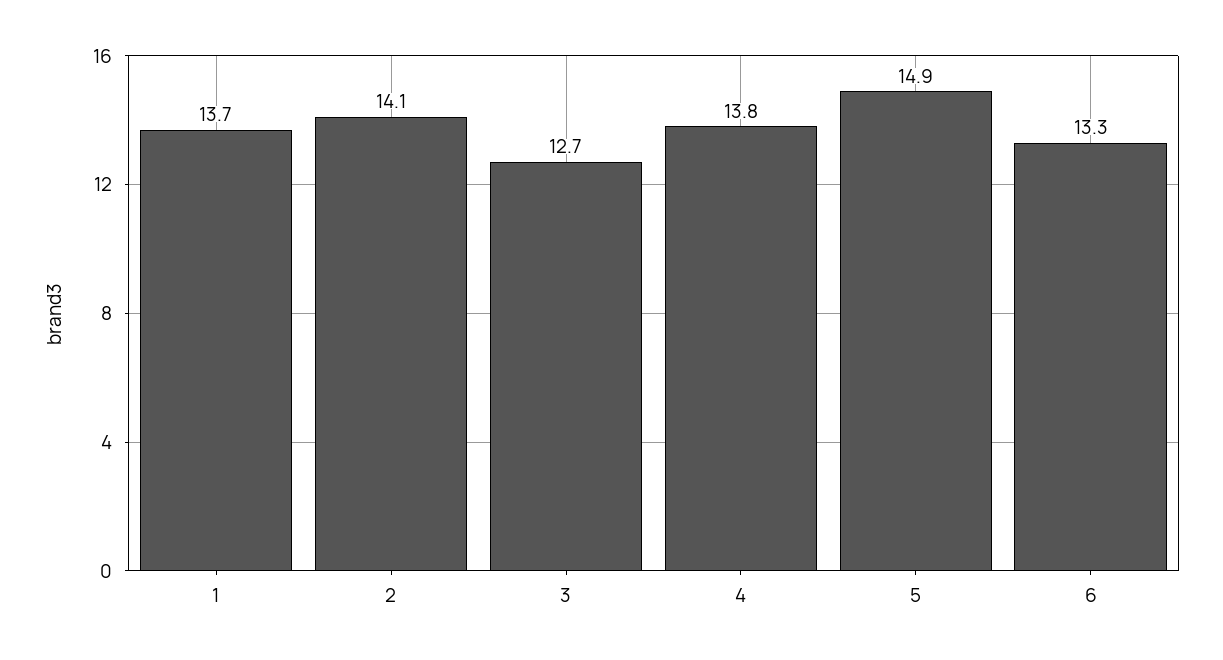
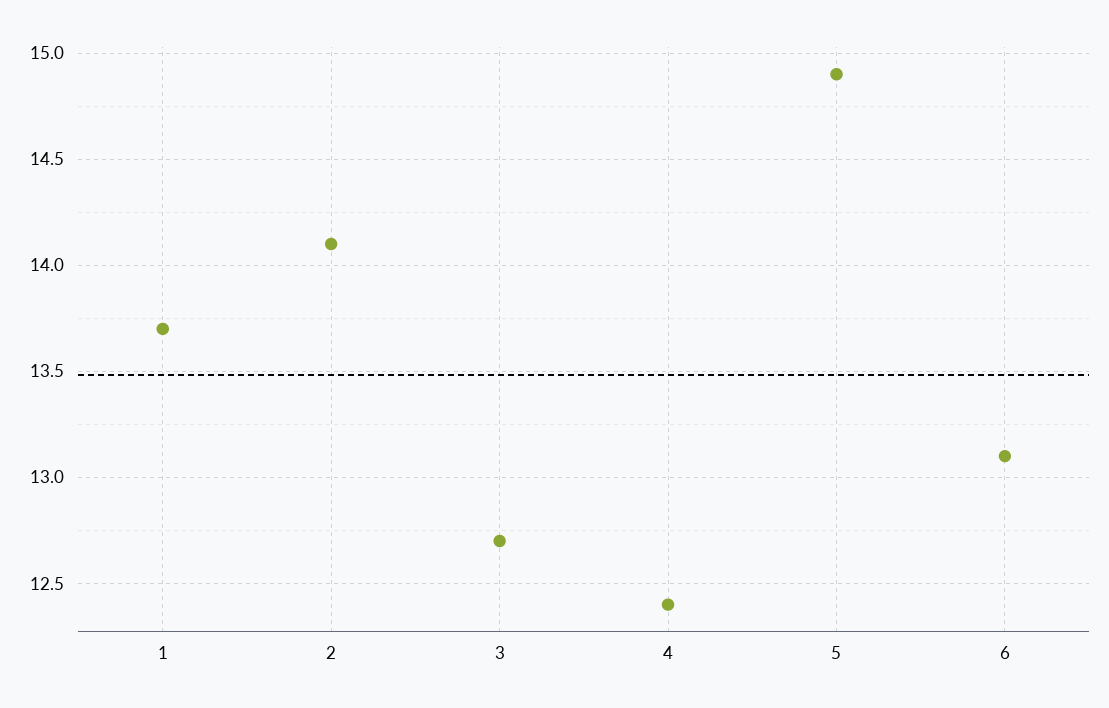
4: 13.8 -> 12.4
6: 13.3 -> 13.1

